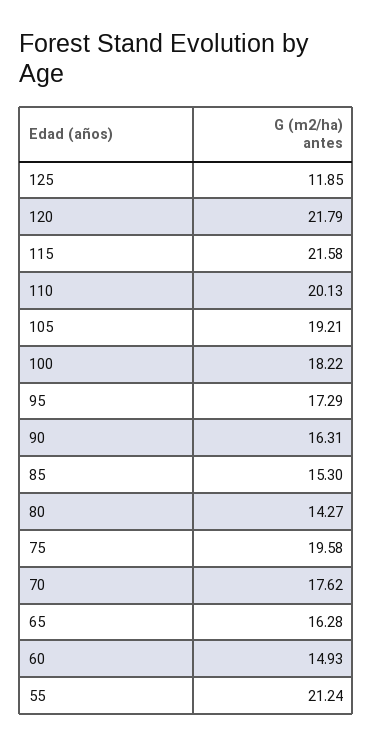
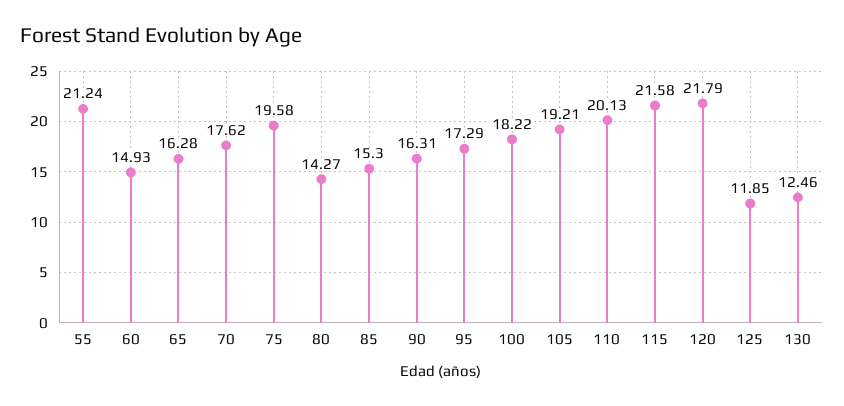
130: none -> 12.46

